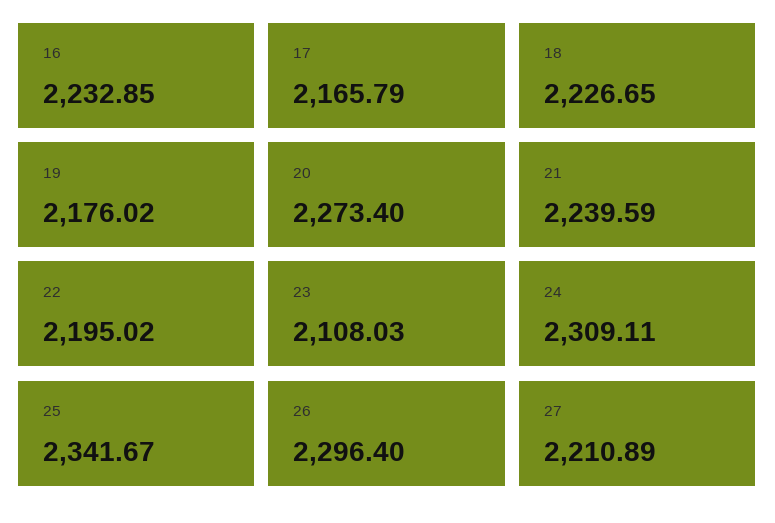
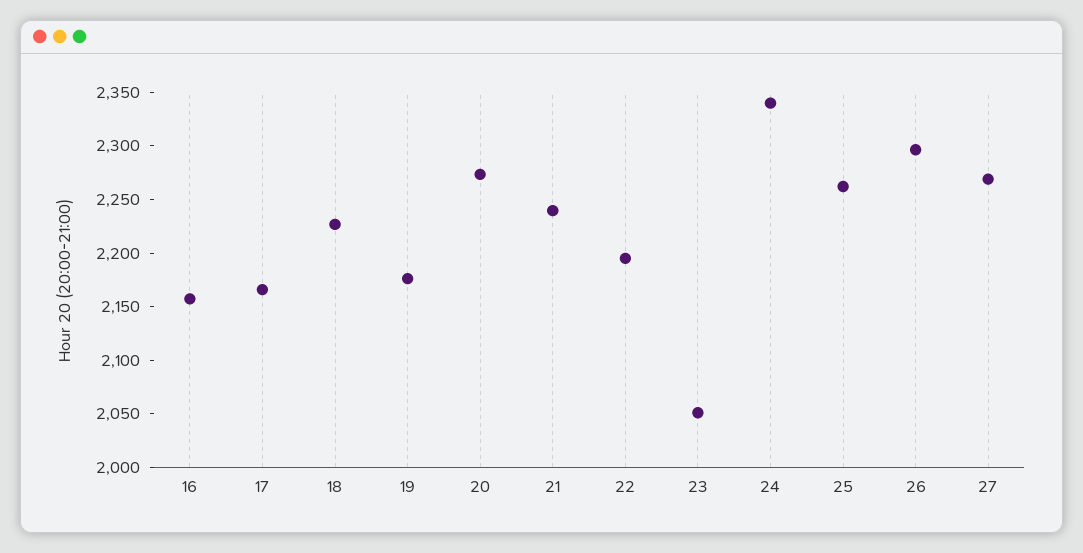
16: 2232.85 -> 2160
23: 2108.03 -> 2050
24: 2309.11 -> 2340
25: 2341.67 -> 2260
27: 2210.89 -> 2270

